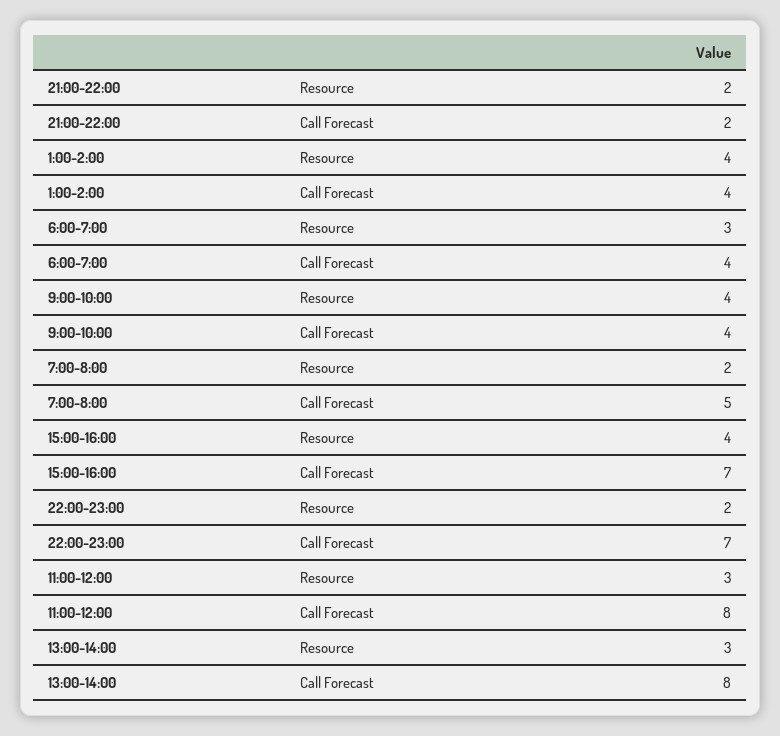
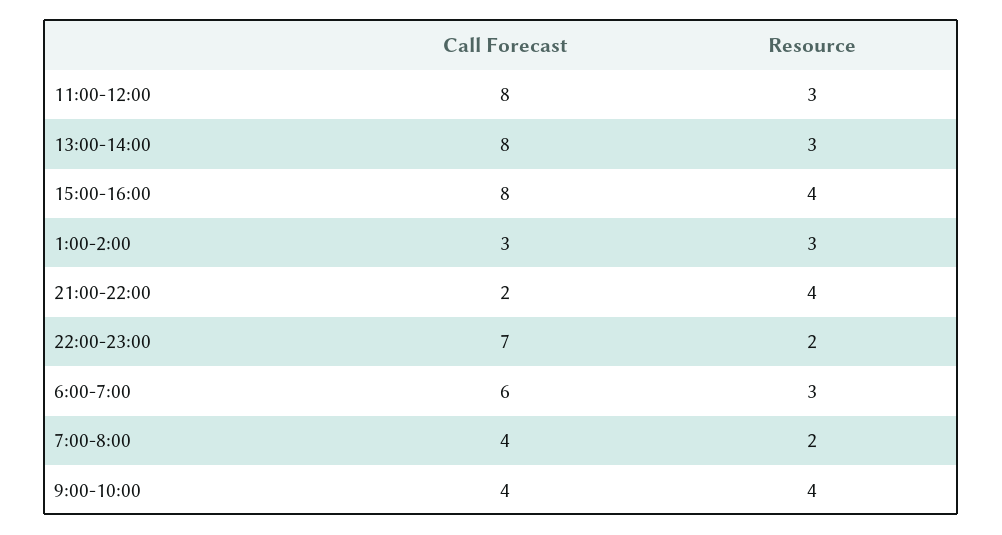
21:00-22:00, Resource: 2 -> 4
1:00-2:00, Resource: 4 -> 3
1:00-2:00, Call Forecast: 4 -> 3
6:00-7:00, Call Forecast: 4 -> 6
7:00-8:00, Call Forecast: 5 -> 4
15:00-16:00, Call Forecast: 7 -> 8

